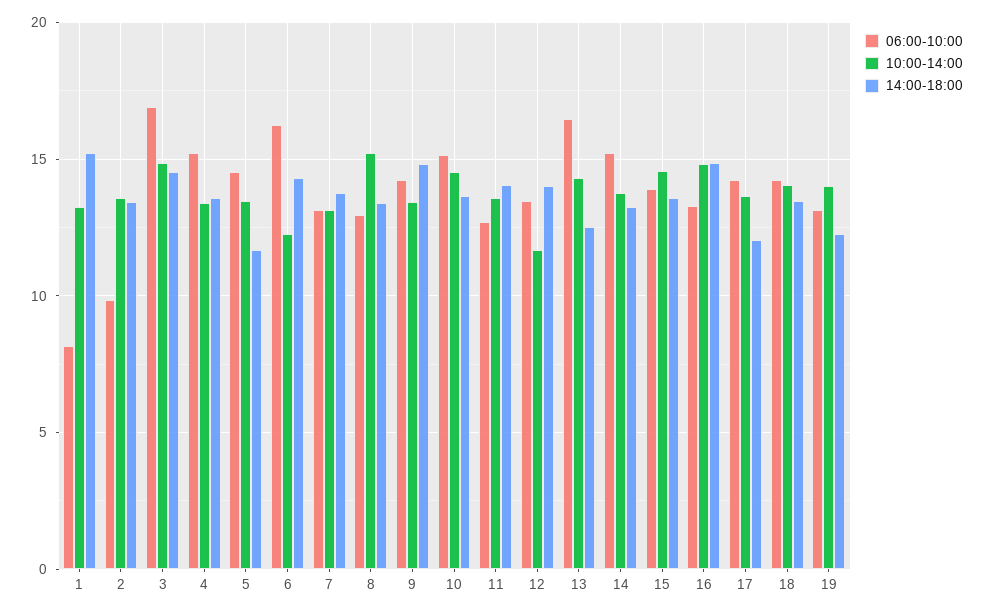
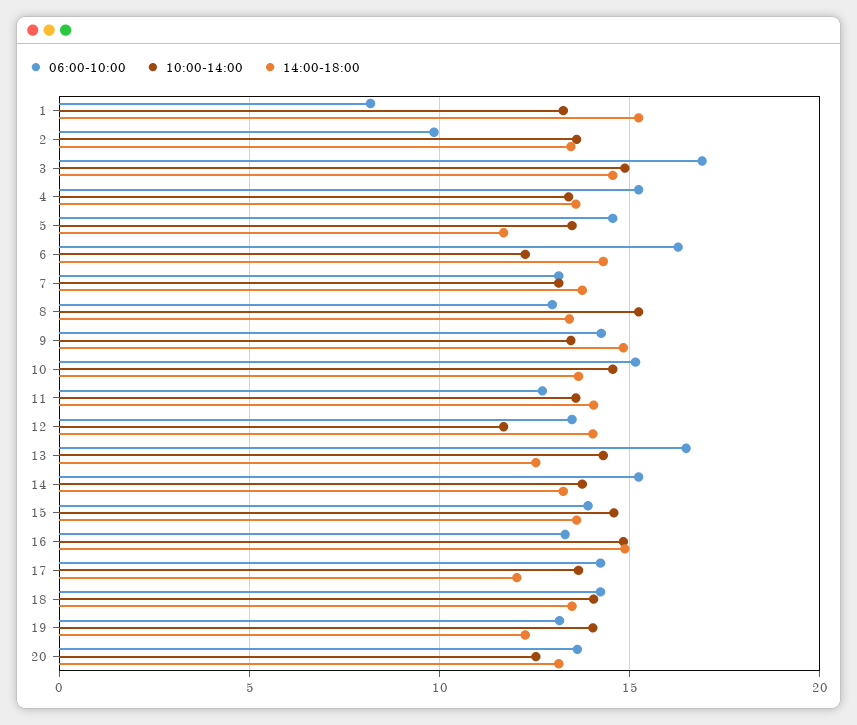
06:00-10:00, 20: none -> 13.5
10:00-14:00, 20: none -> 12.5
14:00-18:00, 20: none -> 13

